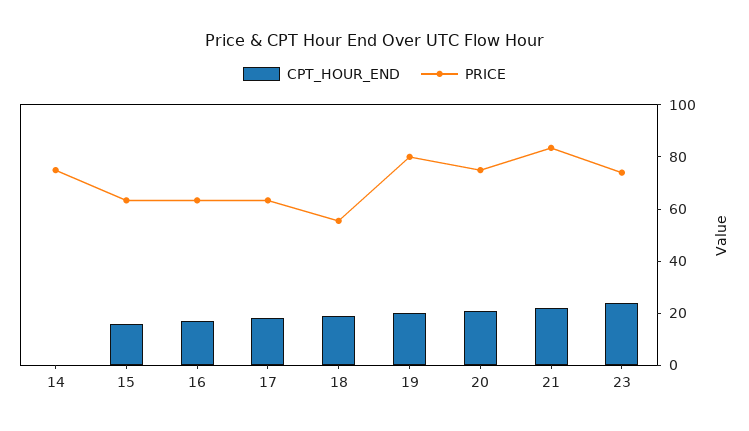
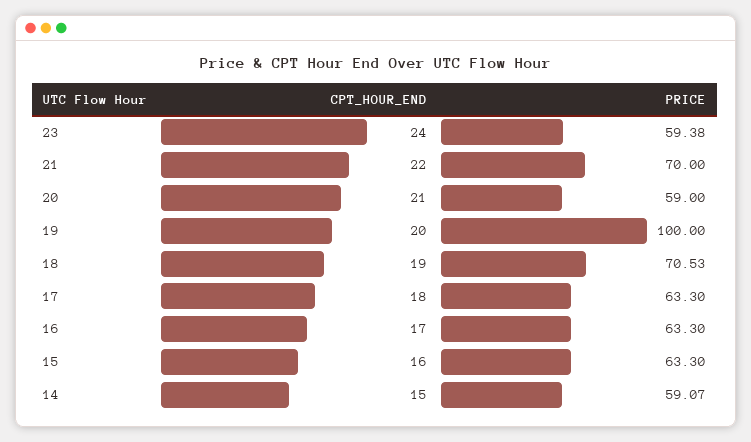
CPT_HOUR_END, 14: 0 -> 15
PRICE, 14: 75 -> 59.07
PRICE, 18: 55 -> 70.53
PRICE, 19: 80 -> 100
PRICE, 20: 75 -> 59
PRICE, 21: 85 -> 70
PRICE, 23: 75 -> 59.38

